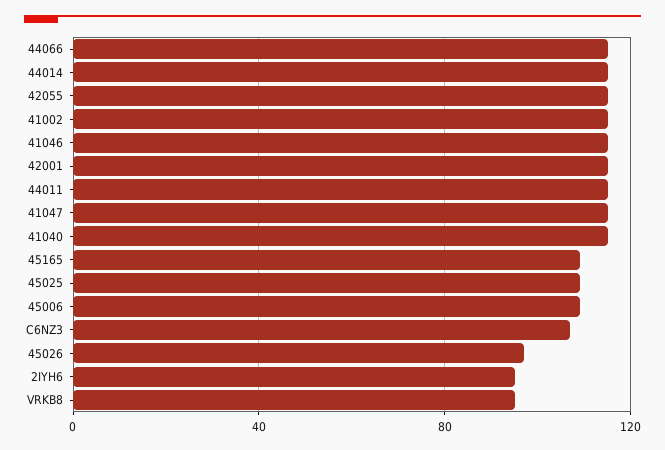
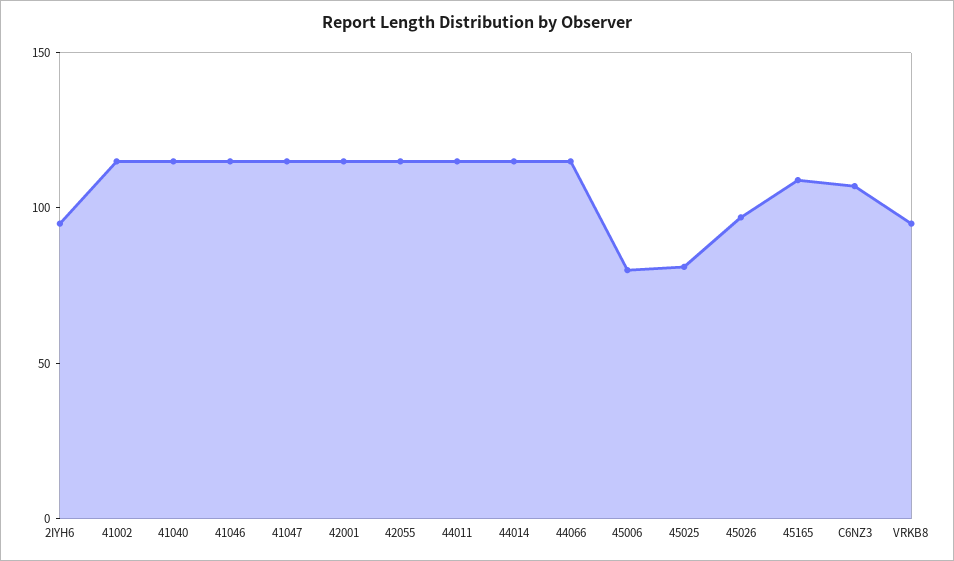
45025: 110 -> 80
45006: 110 -> 80

